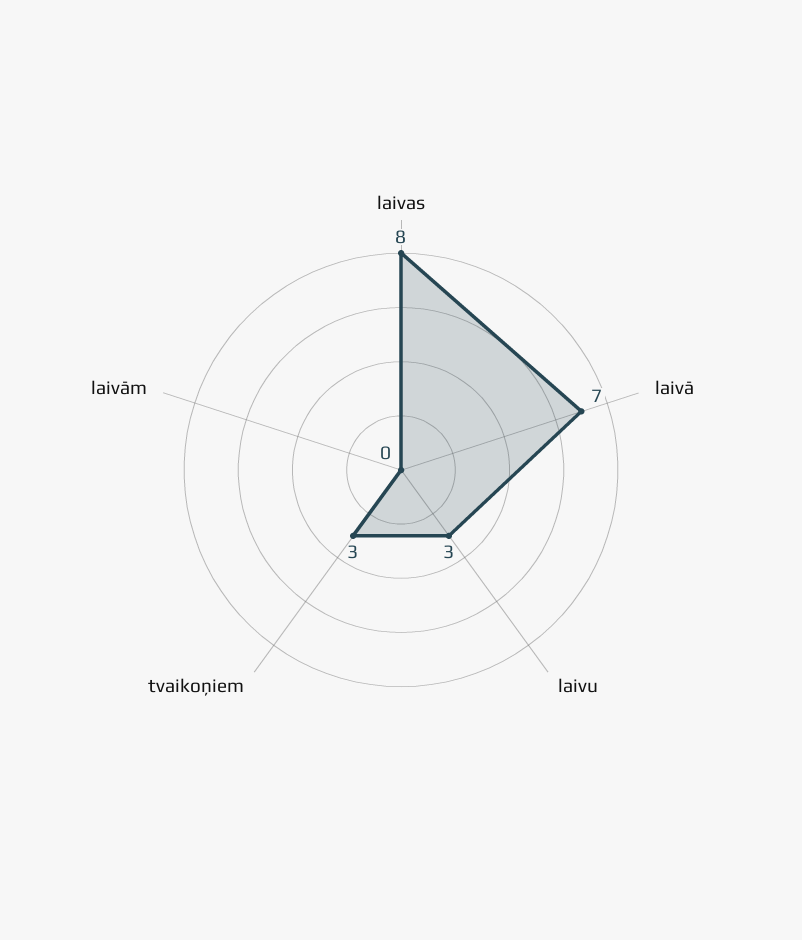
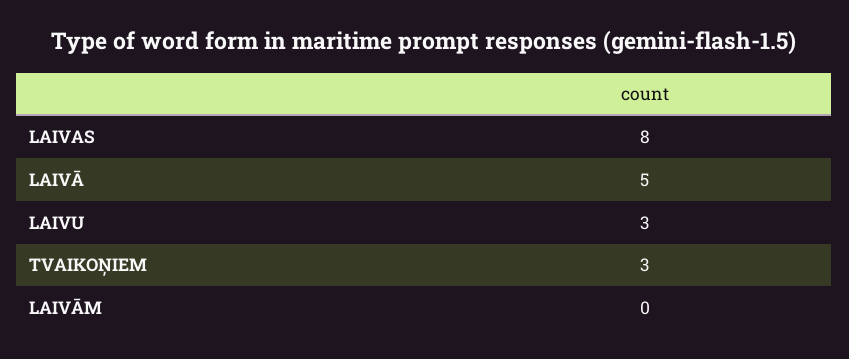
laivā: 7 -> 5

